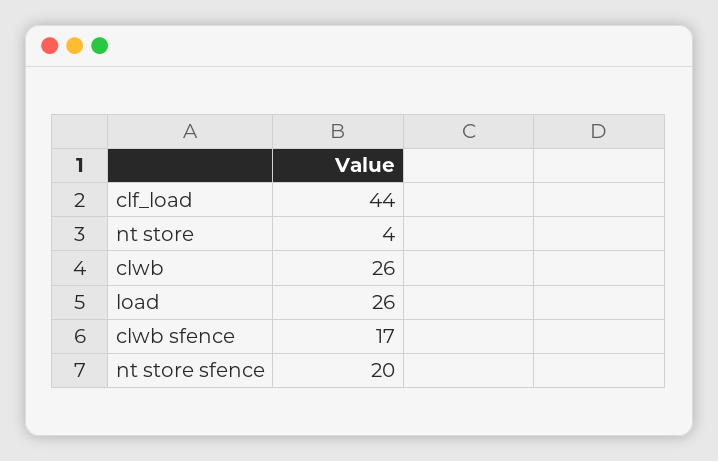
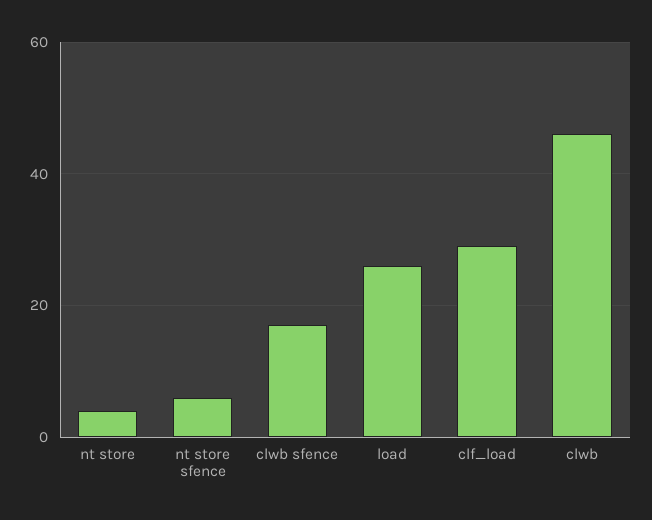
clf_load: 44 -> 30
clwb: 26 -> 45
nt store sfence: 20 -> 5

